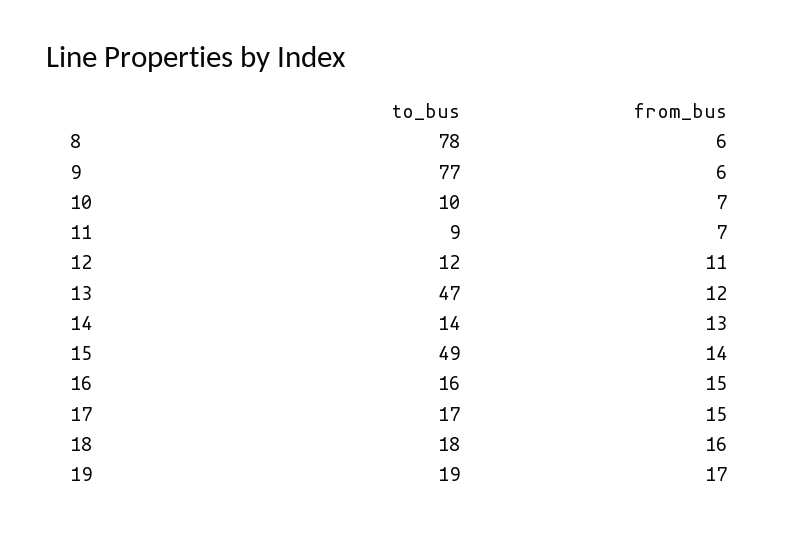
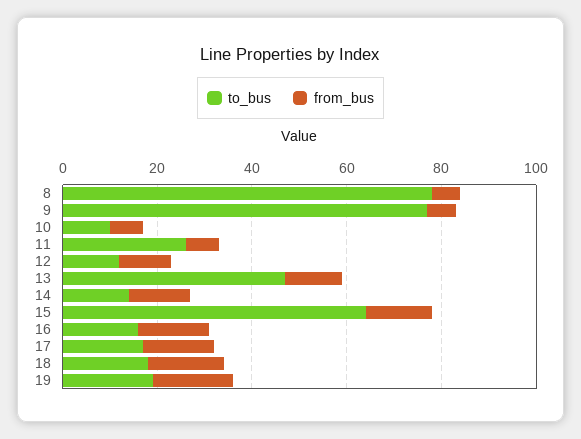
to_bus, 11: 9 -> 25
to_bus, 15: 49 -> 65

